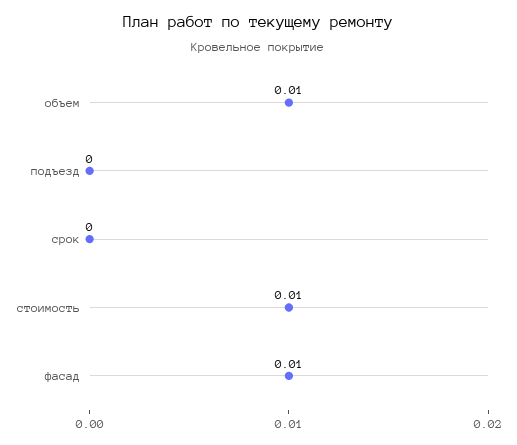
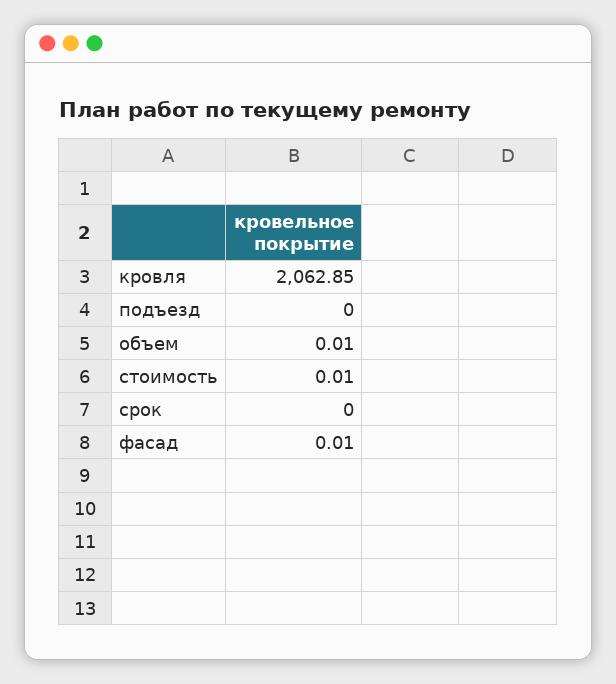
кровля: none -> 2062.85

